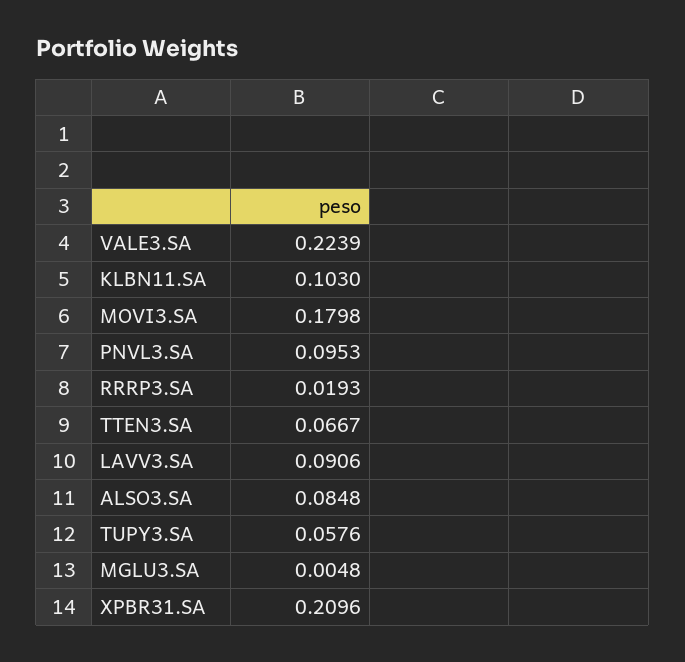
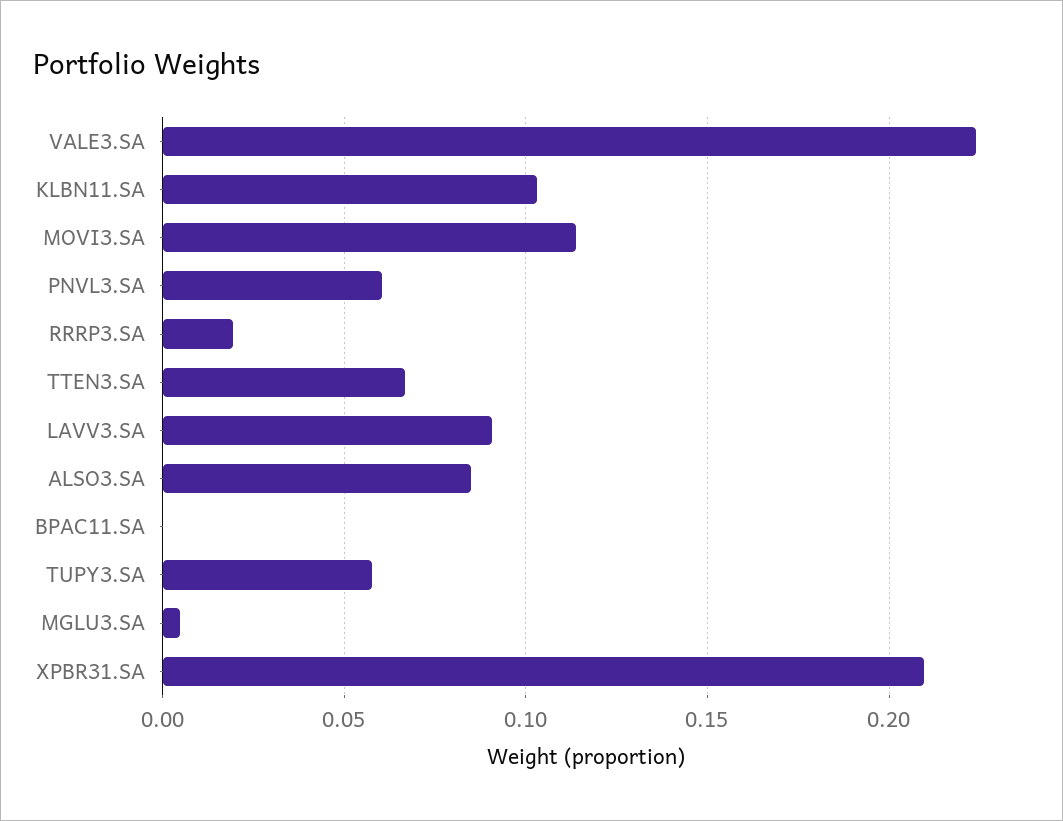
MOVI3.SA: 0.1798 -> 0.115
PNVL3.SA: 0.0953 -> 0.06
BPAC11.SA: none -> 0

